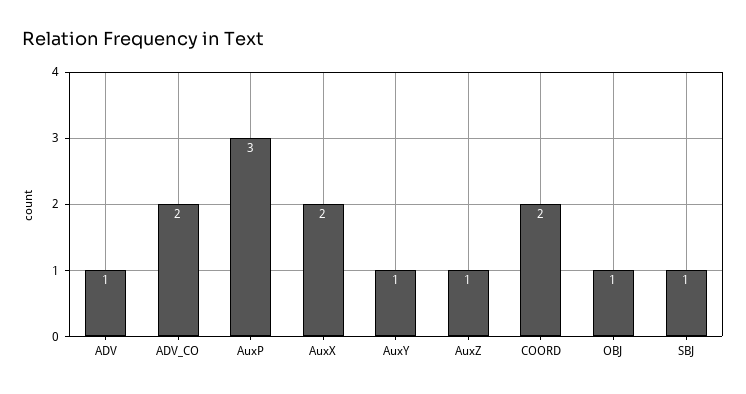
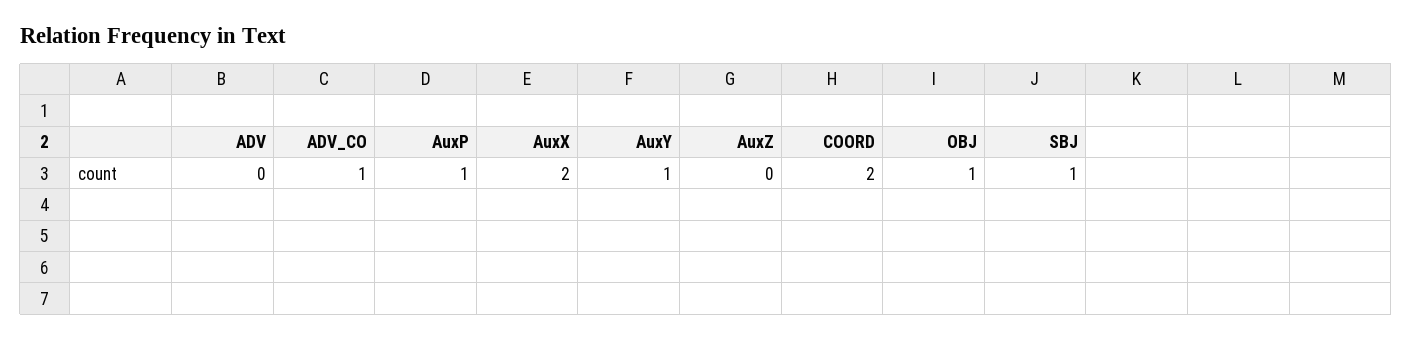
ADV: 1 -> 0
ADV_CO: 2 -> 1
AuxP: 3 -> 1
AuxZ: 1 -> 0

